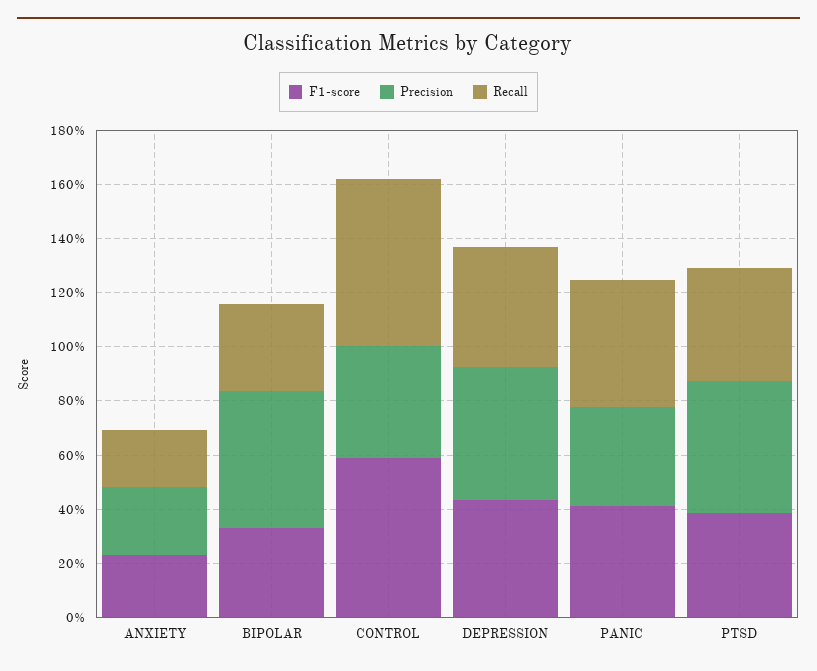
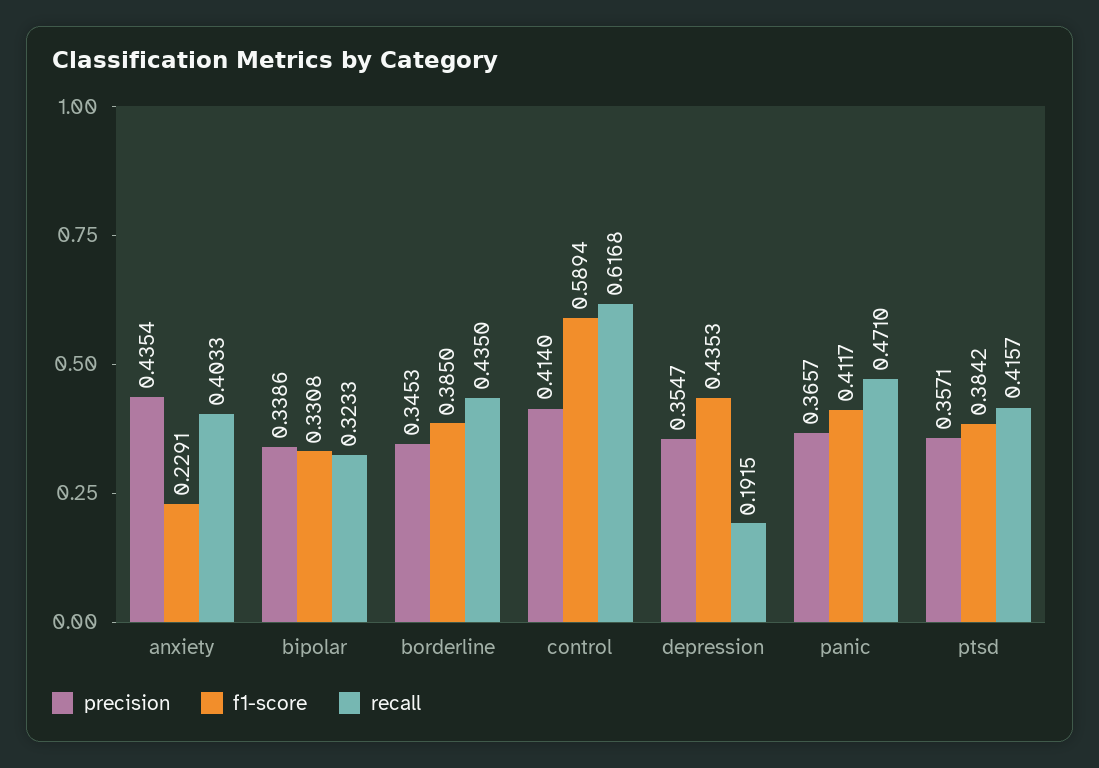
Precision, ANXIETY: 0.25 -> 0.4354
Recall, ANXIETY: 0.2 -> 0.4033
Precision, BIPOLAR: 0.5 -> 0.3386
Precision, DEPRESSION: 0.5 -> 0.3547
Recall, DEPRESSION: 0.45 -> 0.1915
Precision, PTSD: 0.5 -> 0.3571
Precision, borderline: none -> 0.3453
F1-score, borderline: none -> 0.385
Recall, borderline: none -> 0.435

